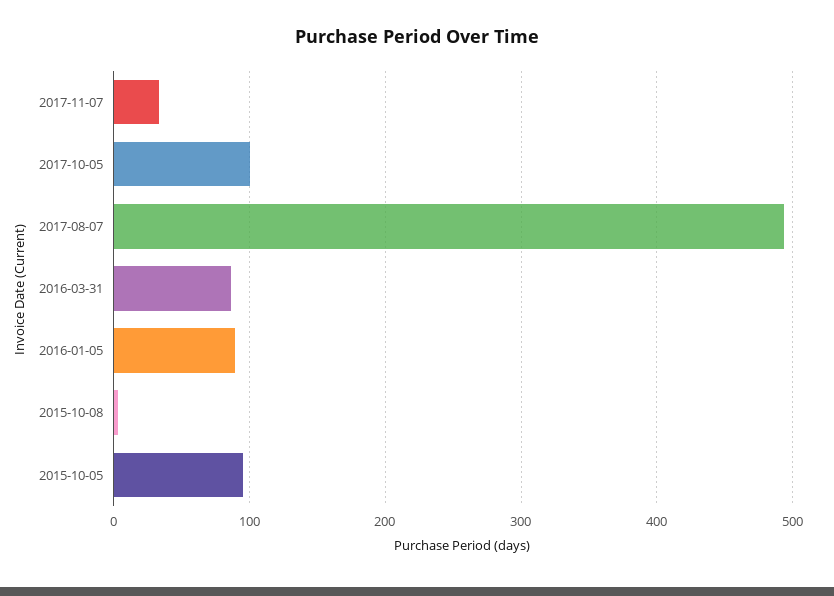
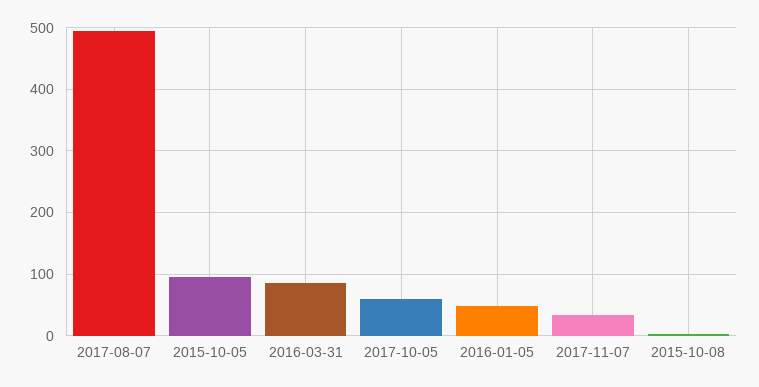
2017-10-05: 100 -> 60
2016-01-05: 90 -> 50

